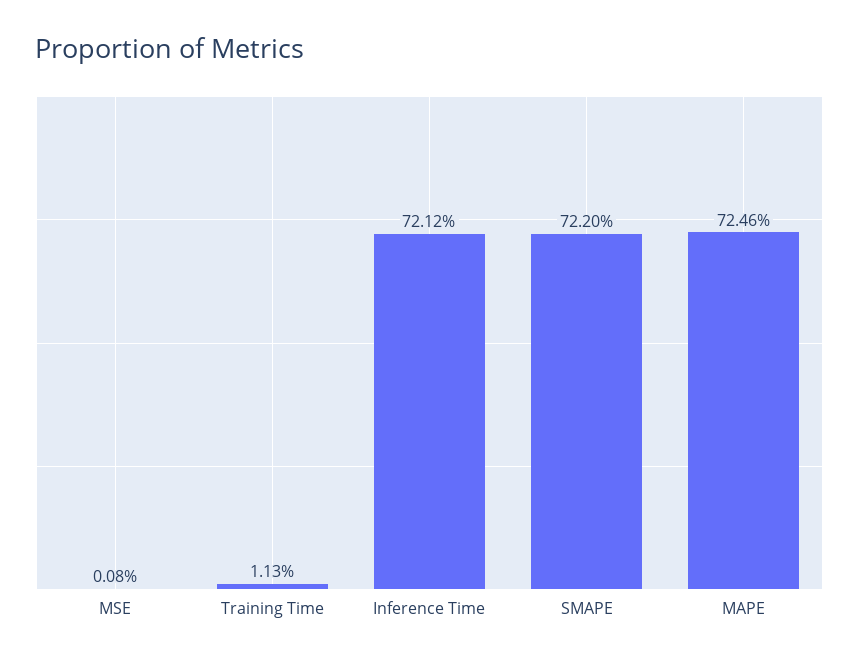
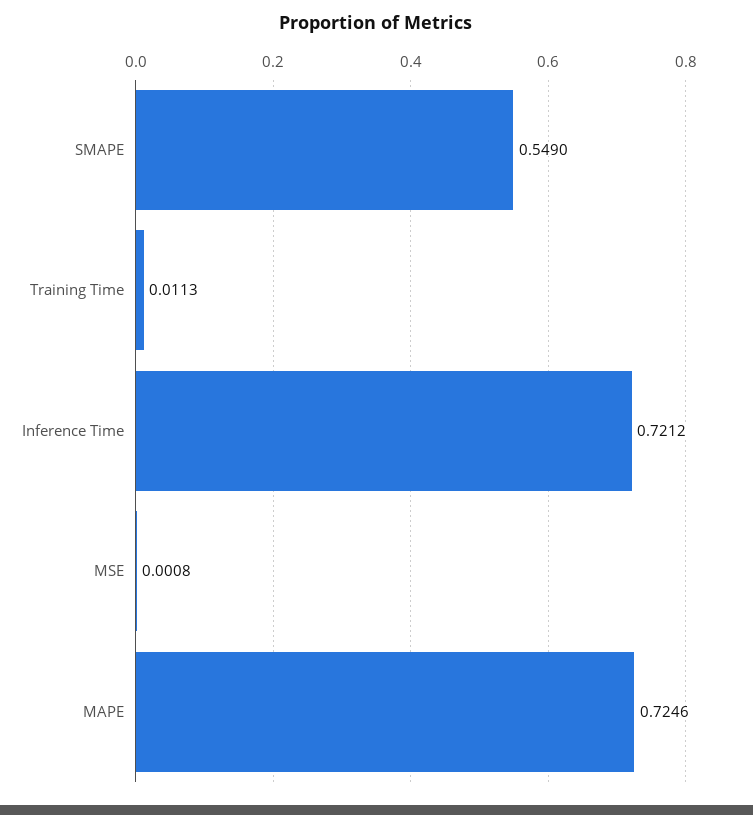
SMAPE: 0.722 -> 0.549

